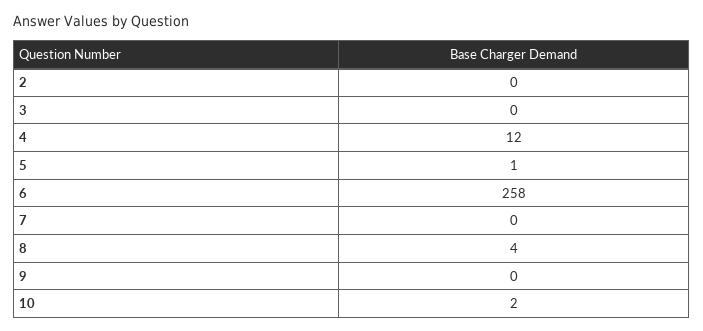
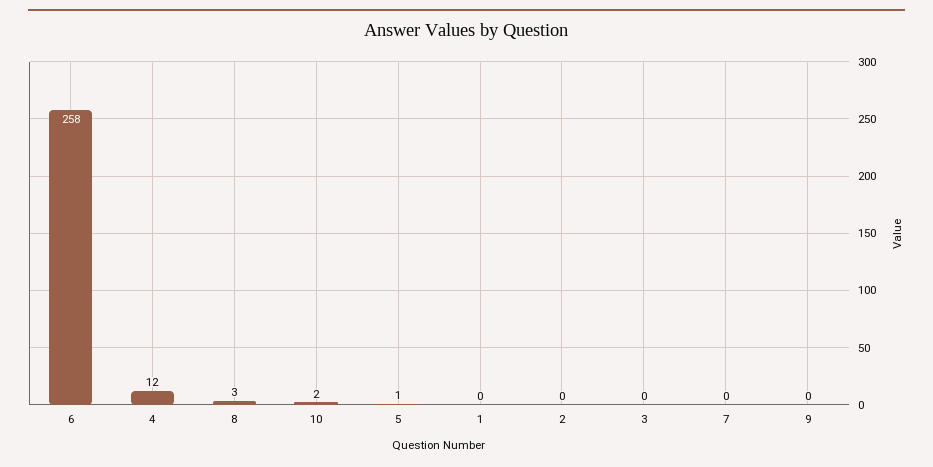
8: 4 -> 3
1: none -> 0

